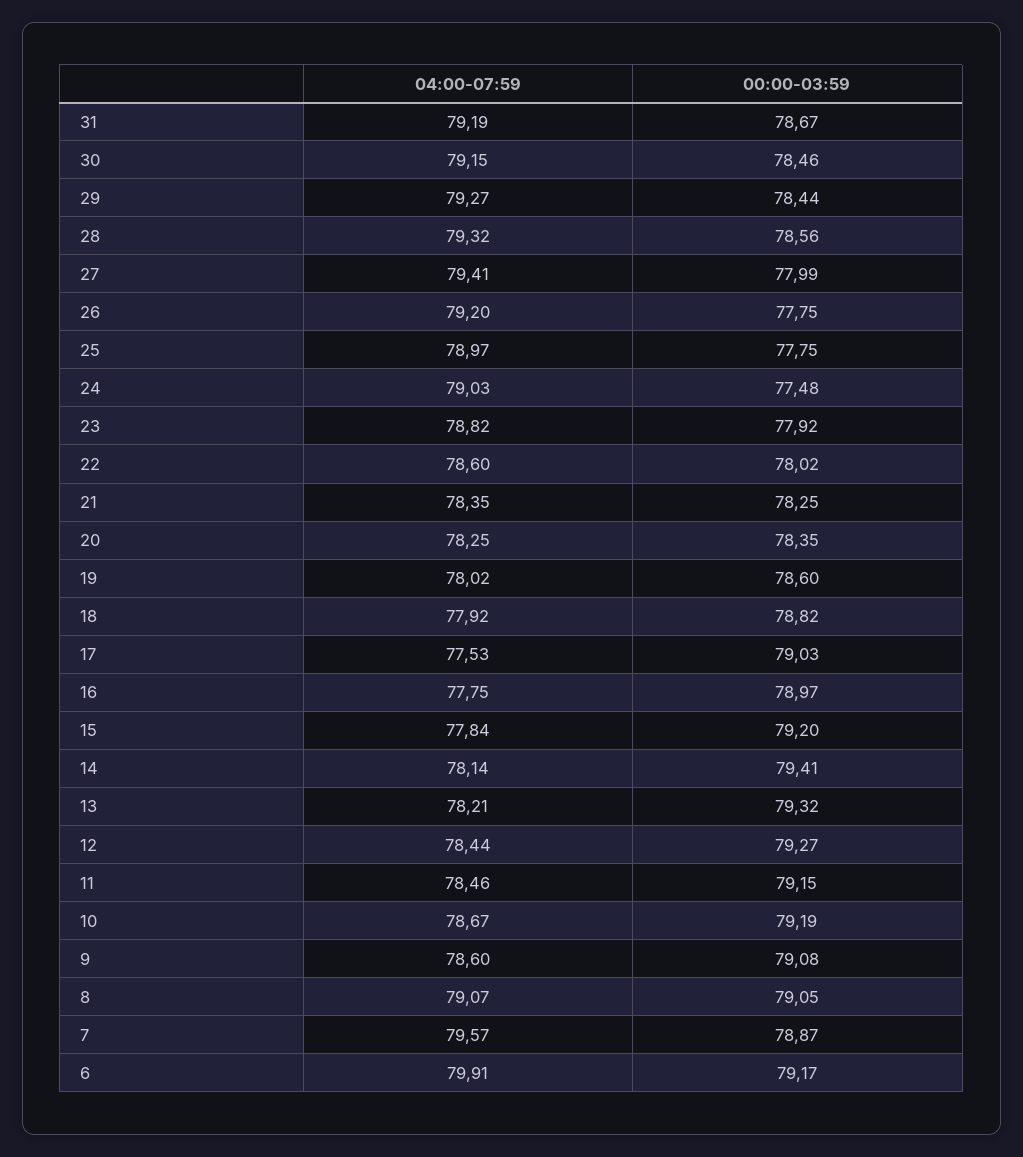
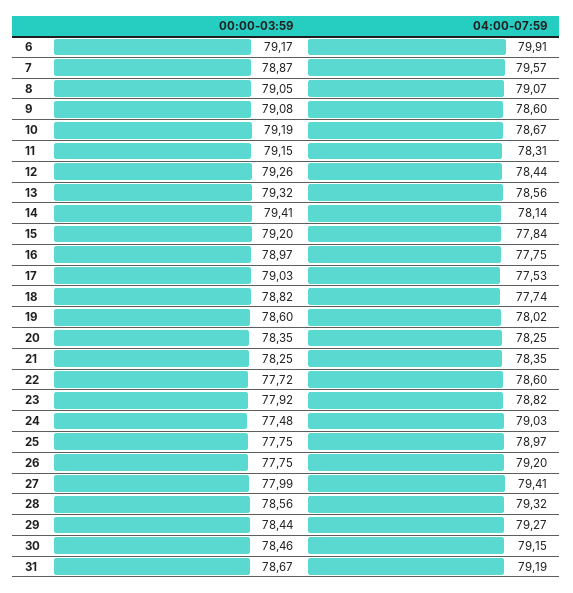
00:00-03:59, 22: 78.02 -> 77.72
04:00-07:59, 18: 77.92 -> 77.74
04:00-07:59, 13: 78.21 -> 78.56
00:00-03:59, 12: 79.27 -> 79.26
04:00-07:59, 11: 78.46 -> 78.31

